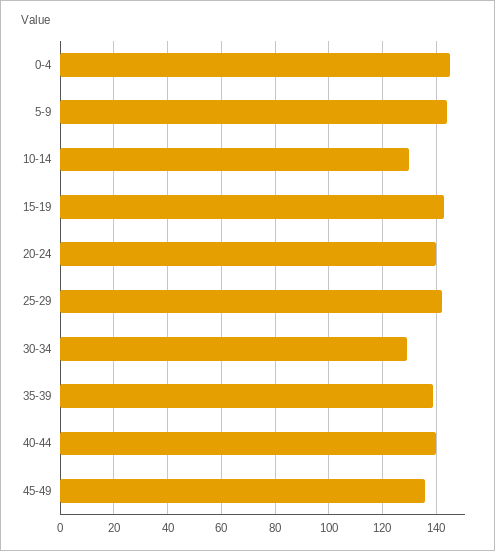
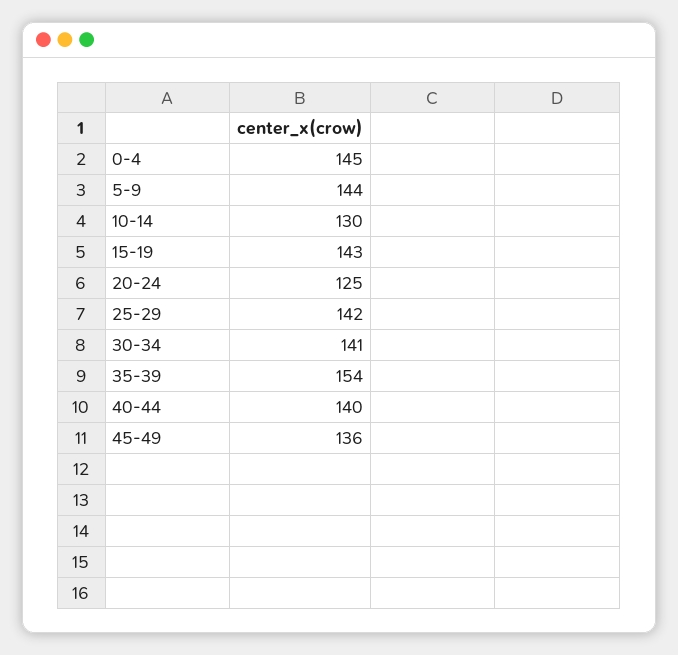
20-24: 140 -> 125
30-34: 130 -> 141
35-39: 140 -> 154

